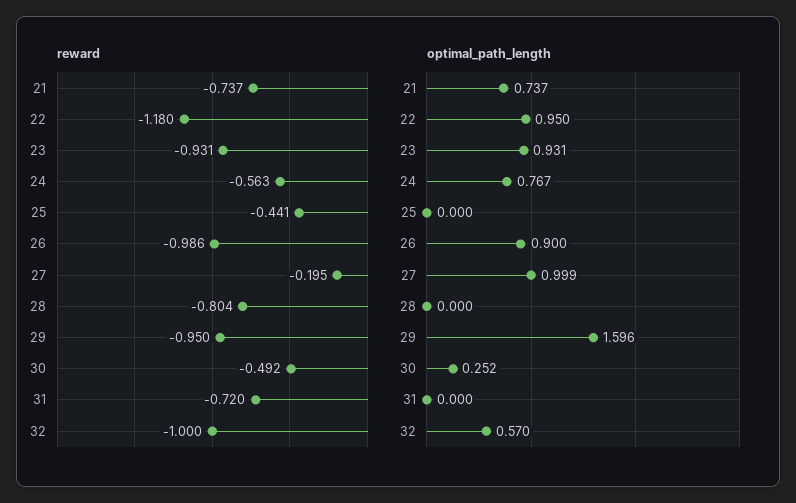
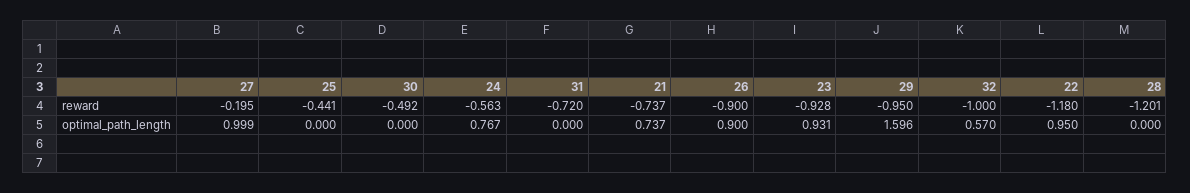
reward, 23: -0.931 -> -0.928
reward, 26: -0.986 -> -0.9
reward, 28: -0.804 -> -1.201
optimal_path_length, 30: 0.252 -> 0

